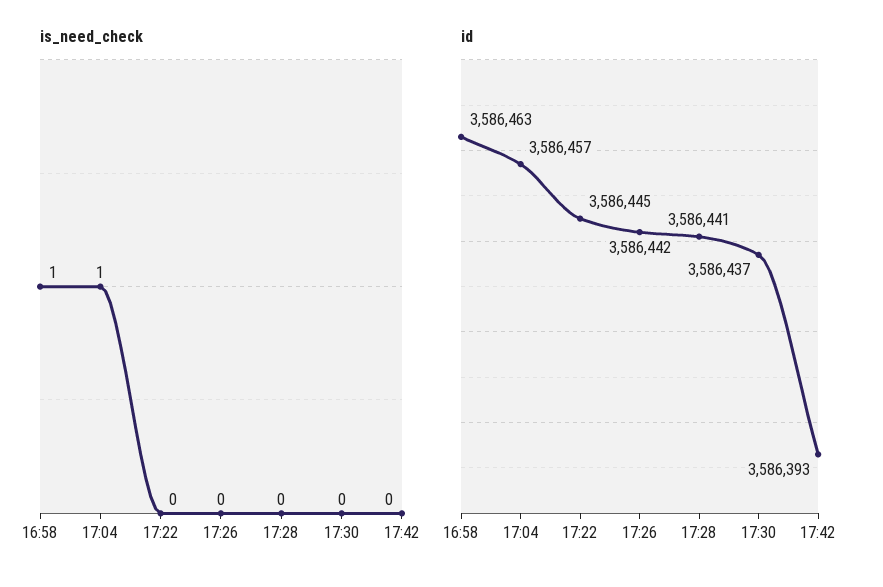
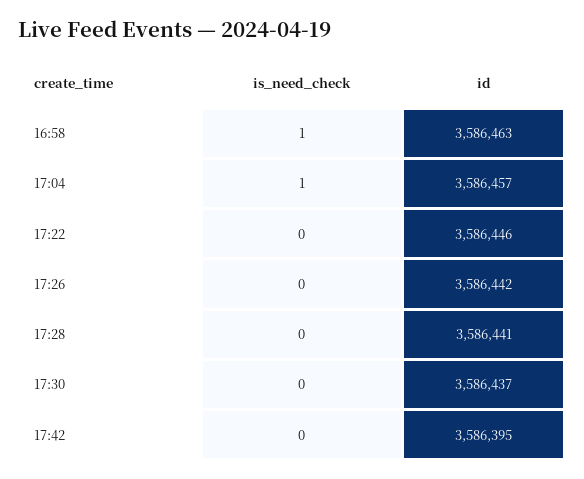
id, 17:22: 3586445 -> 3586446
id, 17:42: 3586393 -> 3586395

